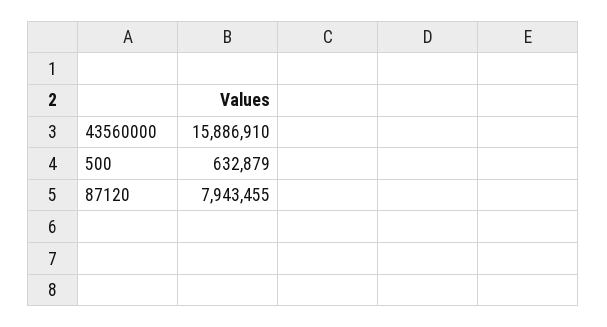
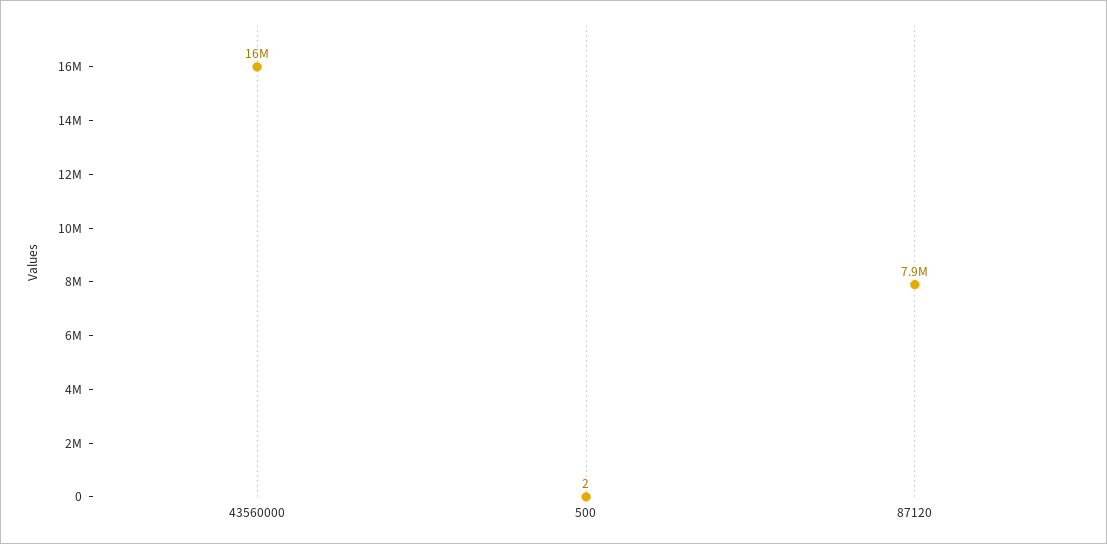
500: 632879 -> 2

